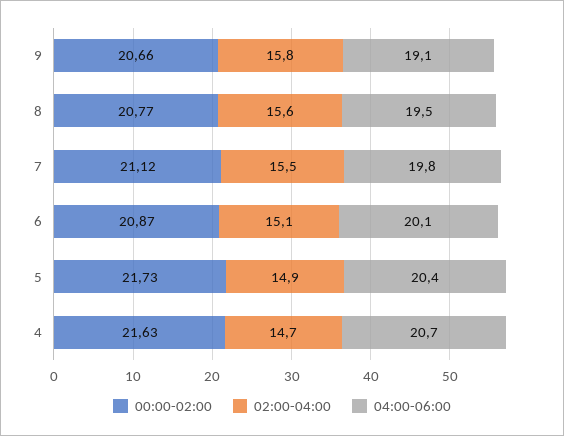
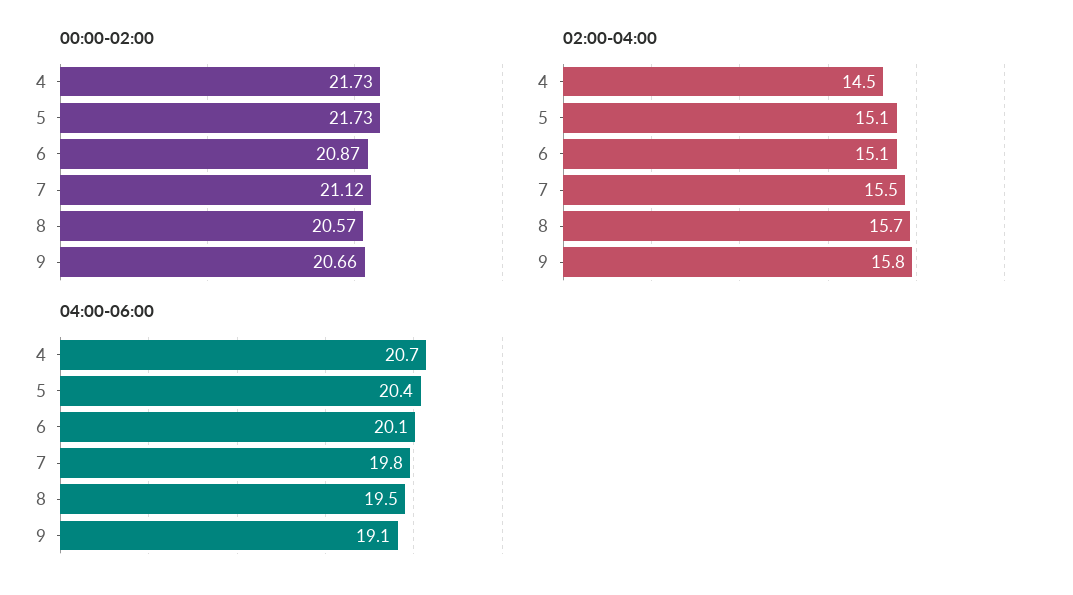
00:00-02:00, 8: 20.77 -> 20.57
02:00-04:00, 8: 15.6 -> 15.7
02:00-04:00, 5: 14.9 -> 15.1
00:00-02:00, 4: 21.63 -> 21.73
02:00-04:00, 4: 14.7 -> 14.5

